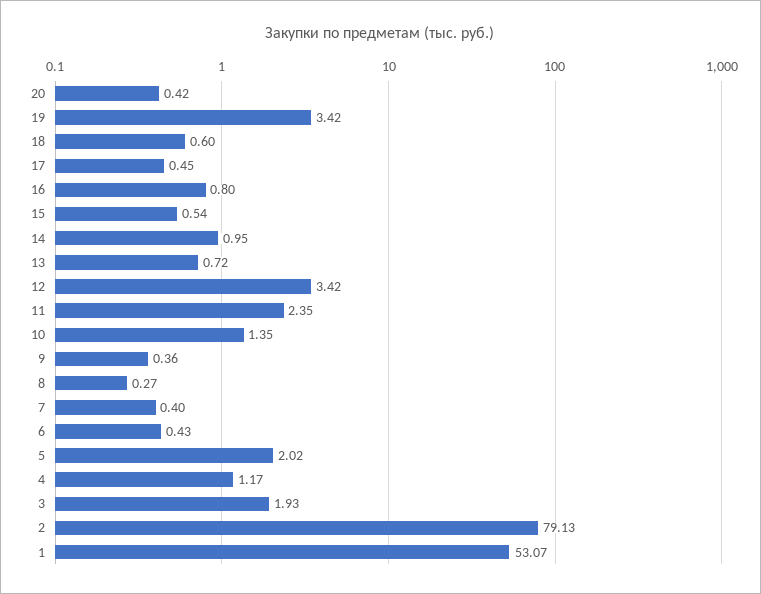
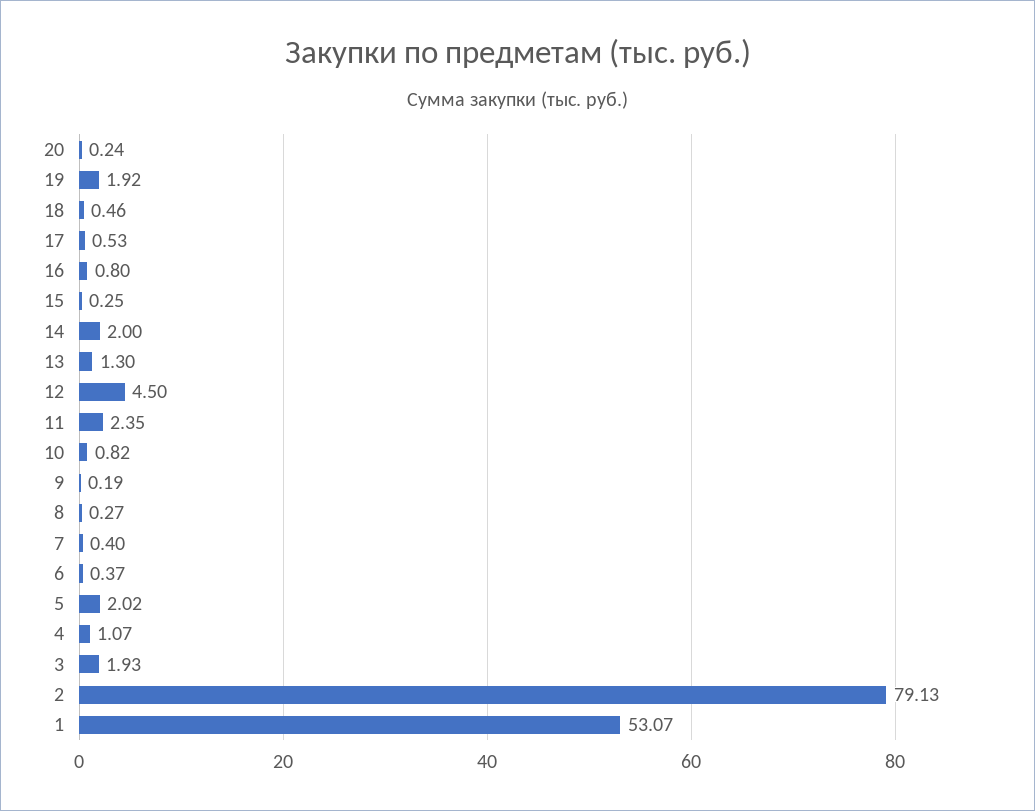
20: 0.42 -> 0.24
19: 3.42 -> 1.92
18: 0.6 -> 0.46
17: 0.45 -> 0.53
15: 0.54 -> 0.25
14: 0.95 -> 2
13: 0.72 -> 1.3
12: 3.42 -> 4.5
10: 1.35 -> 0.82
9: 0.36 -> 0.19
6: 0.43 -> 0.37
4: 1.17 -> 1.07

